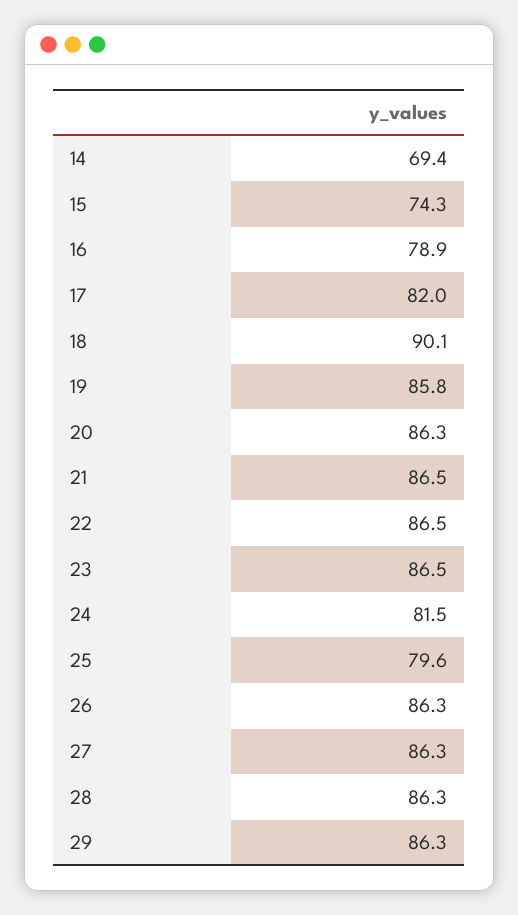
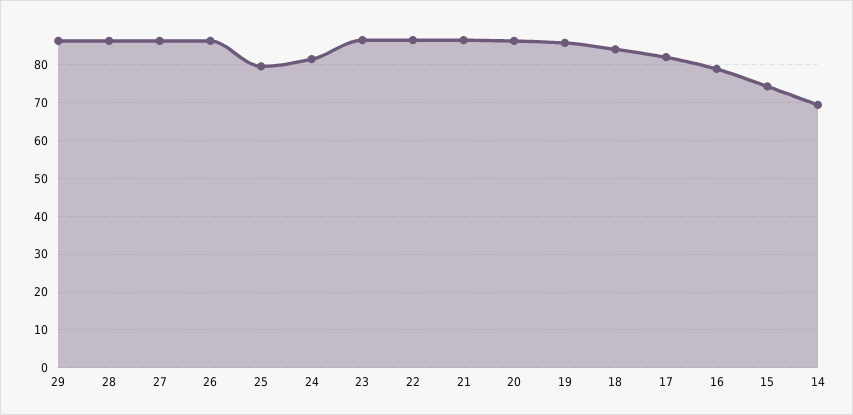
18: 90.1 -> 84

